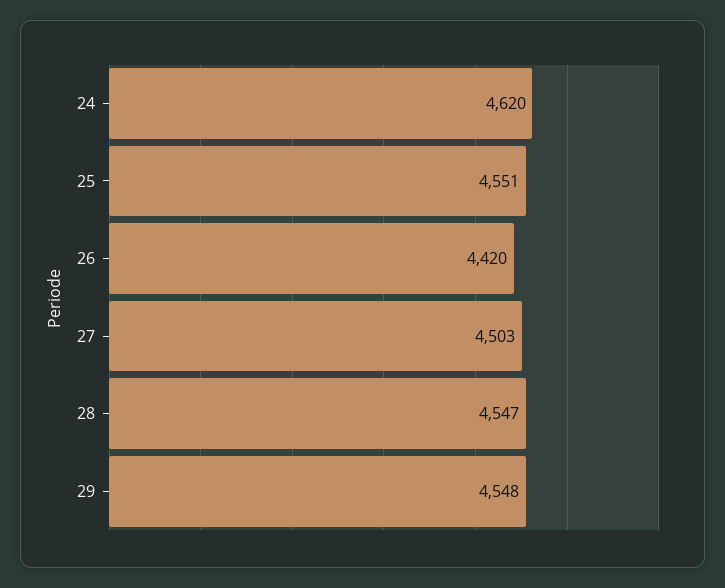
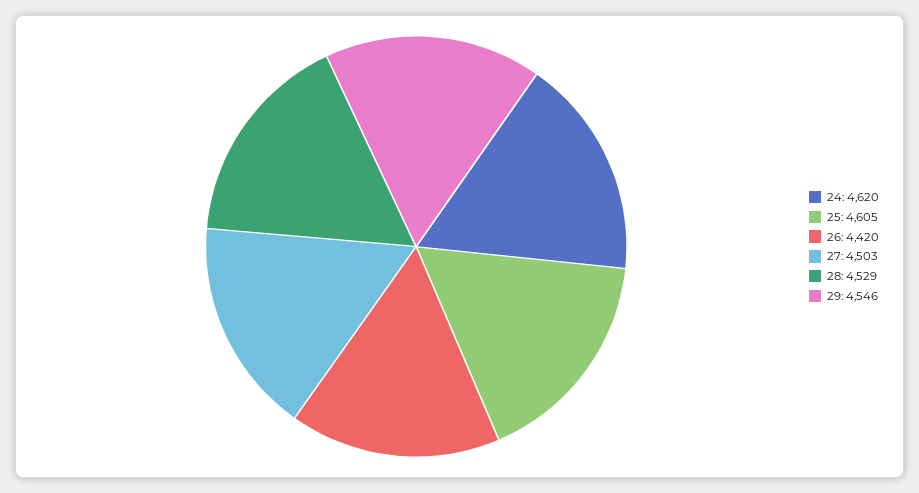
25: 4551 -> 4605
28: 4547 -> 4529
29: 4548 -> 4546

